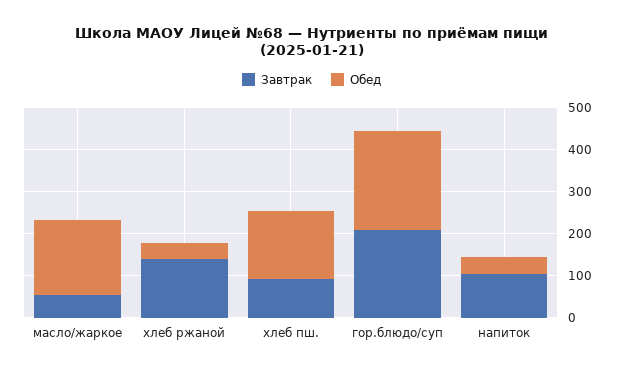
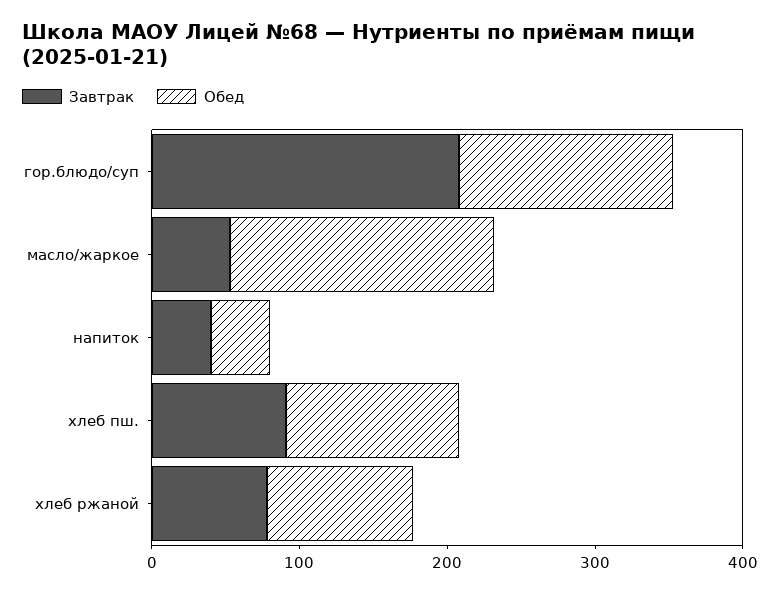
Завтрак, хлеб ржаной: 140 -> 80
Обед, хлеб ржаной: 40 -> 100
Обед, хлеб пш.: 160 -> 120
Обед, гор.блюдо/суп: 240 -> 140
Завтрак, напиток: 100 -> 40

